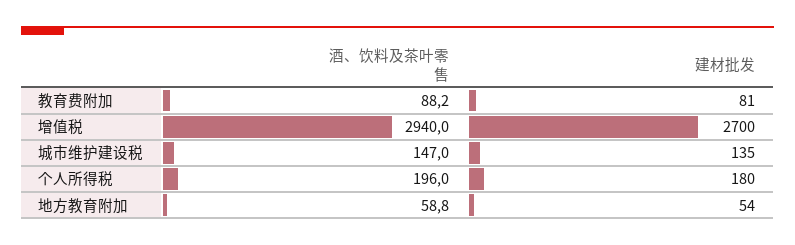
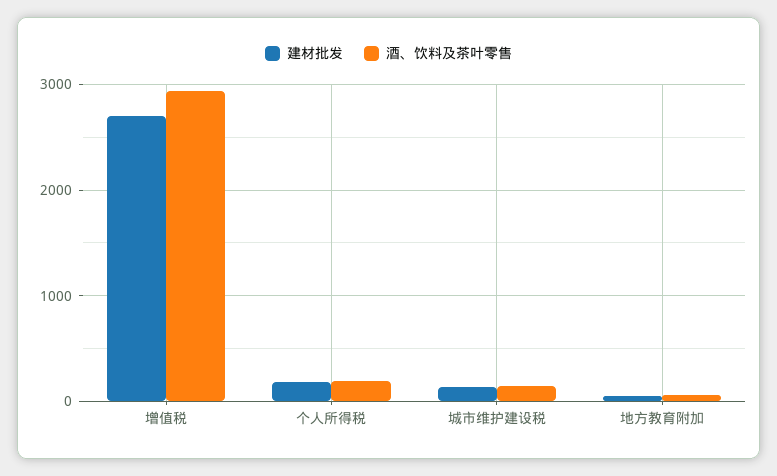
酒、饮料及茶叶零售, 教育费附加: 88.2 -> none
建材批发, 教育费附加: 81 -> none

